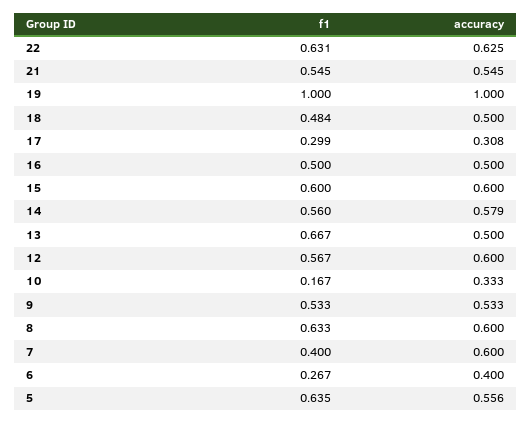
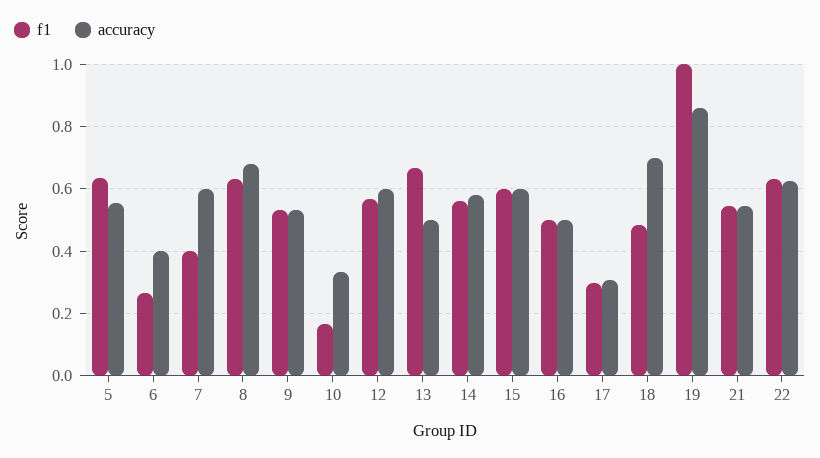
accuracy, 19: 1 -> 0.86
accuracy, 18: 0.5 -> 0.7
accuracy, 8: 0.6 -> 0.68

